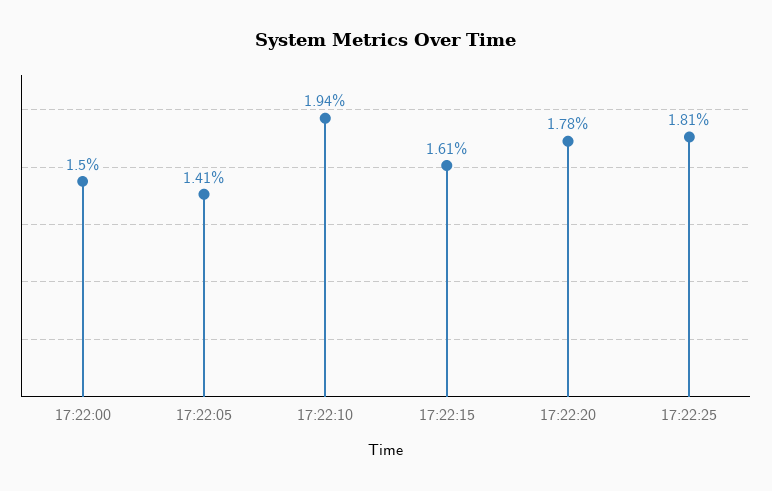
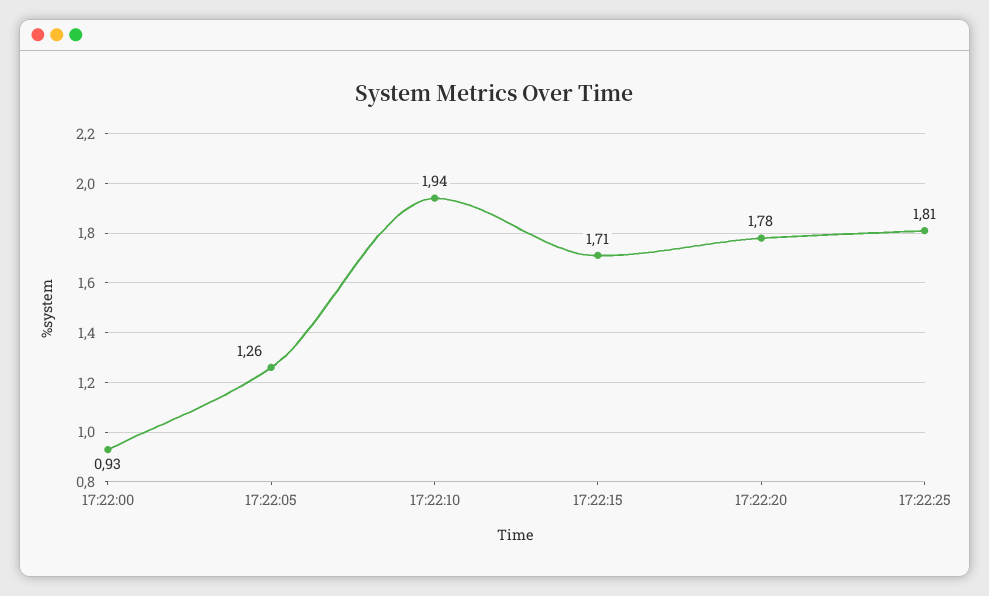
17:22:00: 1.5 -> 0.93
17:22:05: 1.41 -> 1.26
17:22:15: 1.61 -> 1.71

